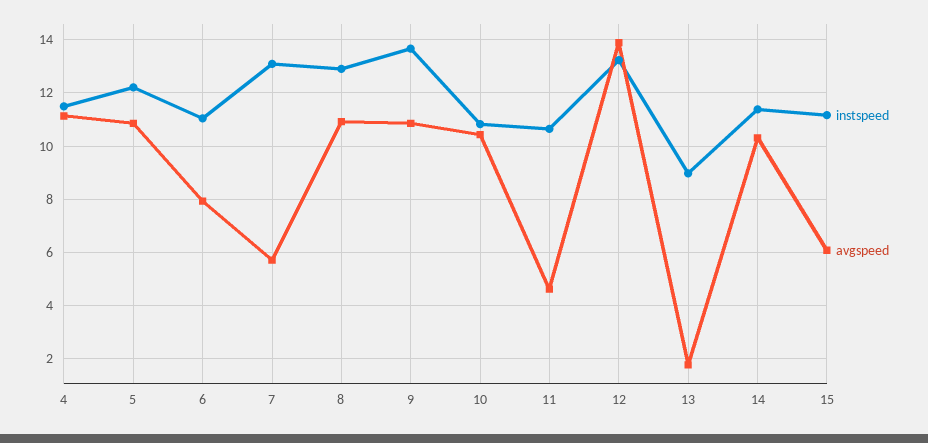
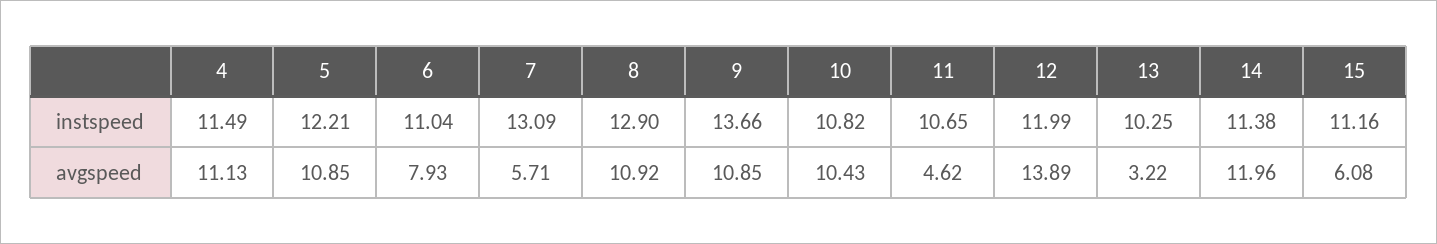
instspeed, 12: 13.25 -> 11.99
instspeed, 13: 9 -> 10.25
avgspeed, 13: 1.75 -> 3.22
avgspeed, 14: 10.25 -> 11.96

